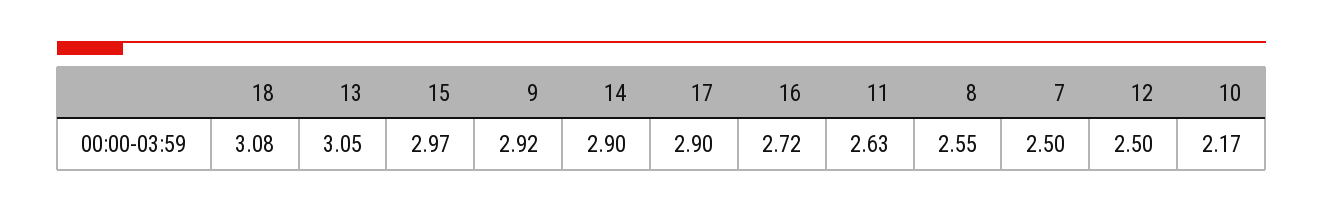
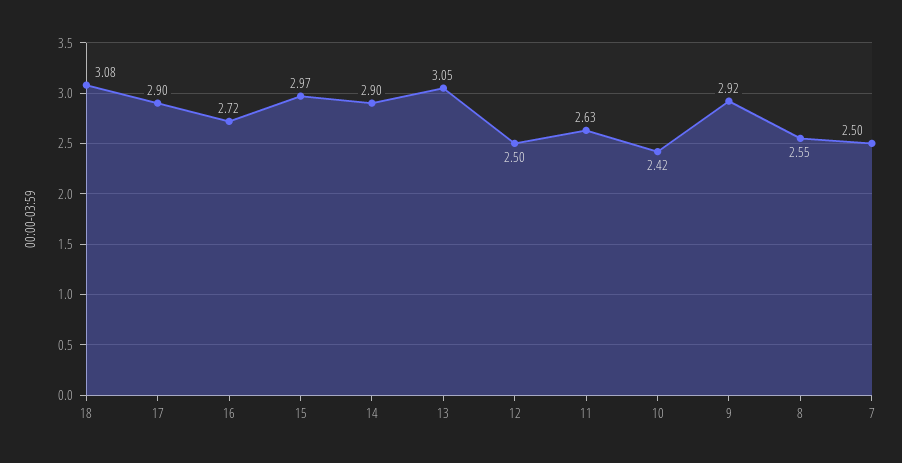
10: 2.17 -> 2.42

